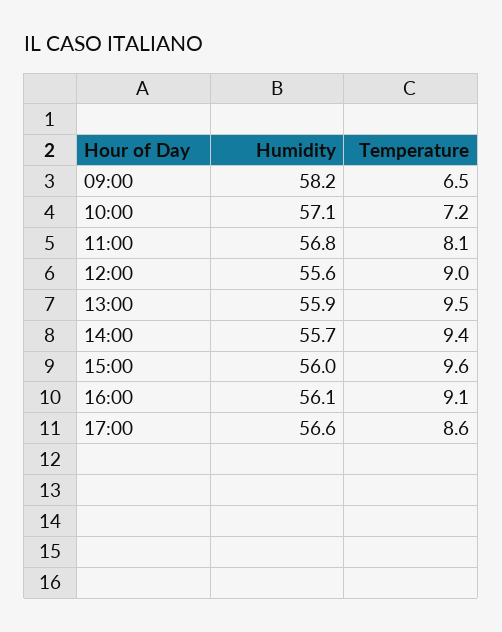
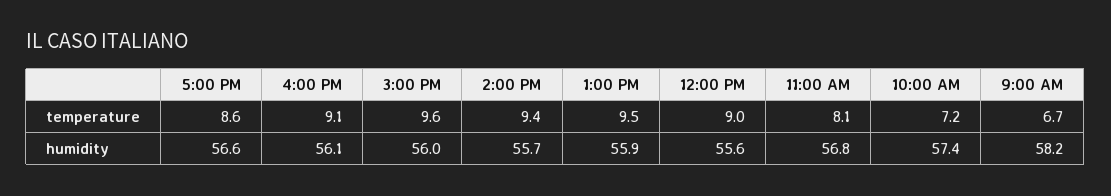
Temperature, 09:00: 6.5 -> 6.7
Humidity, 10:00: 57.1 -> 57.4

